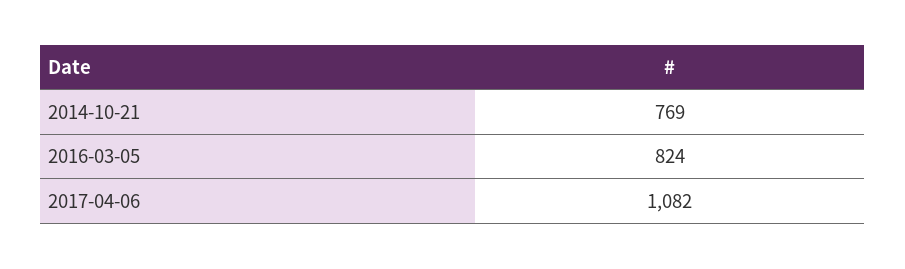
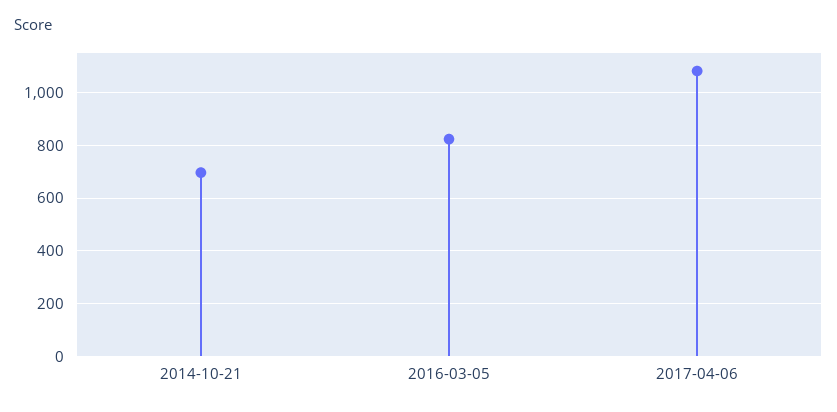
2014-10-21: 769 -> 700

